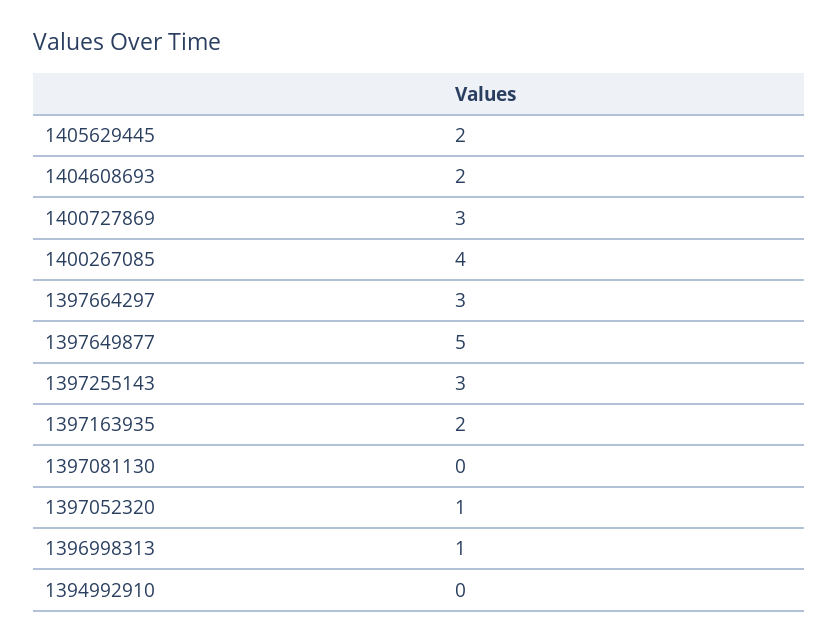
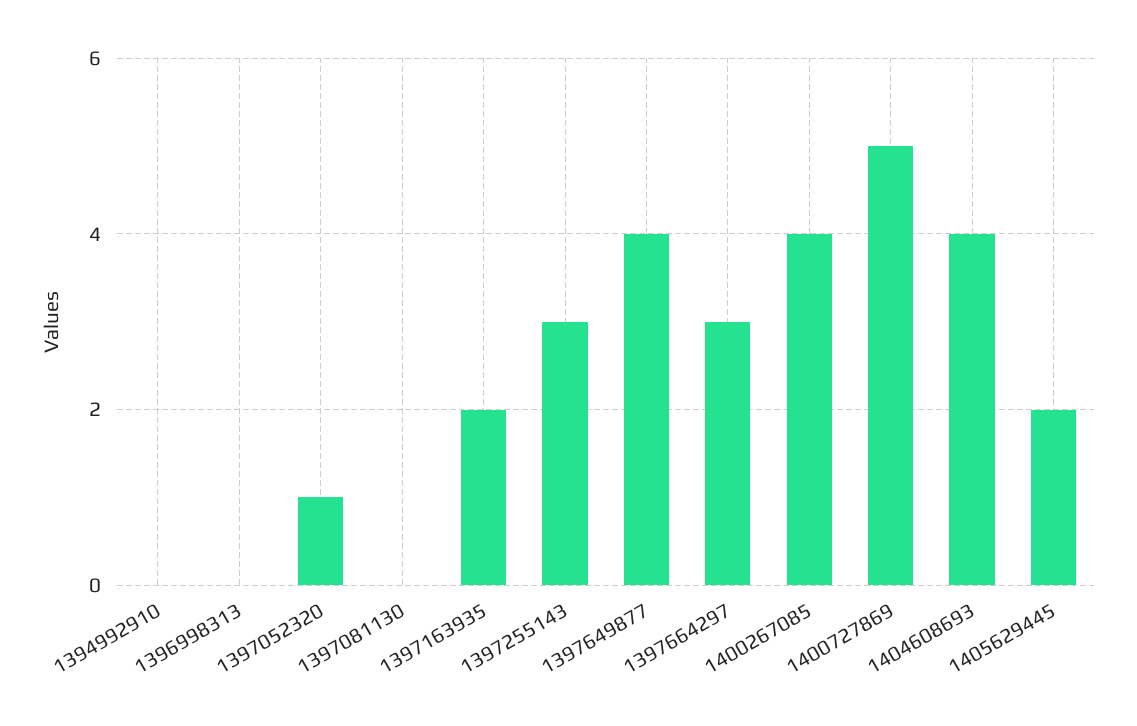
1404608693: 2 -> 4
1400727869: 3 -> 5
1397649877: 5 -> 4
1396998313: 1 -> 0

